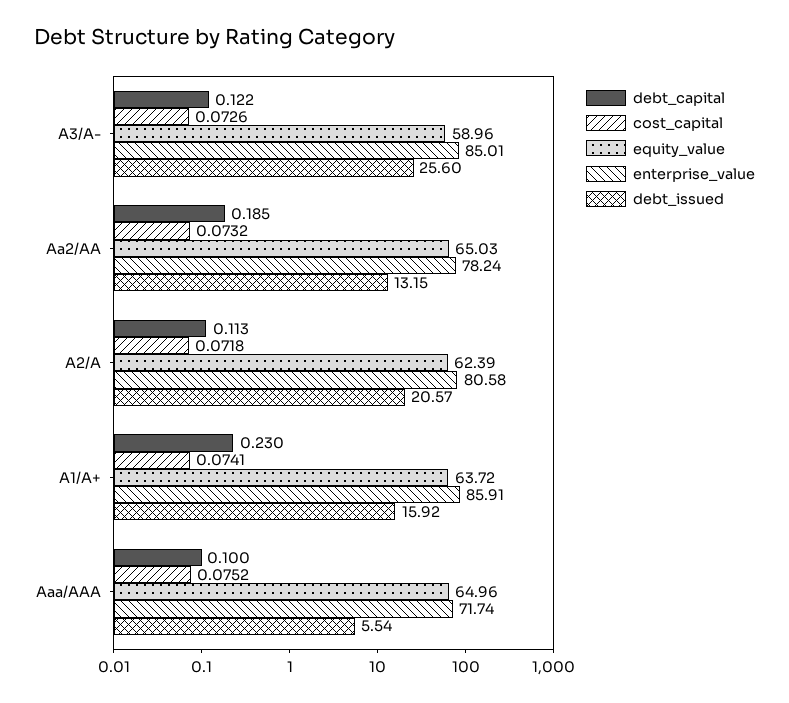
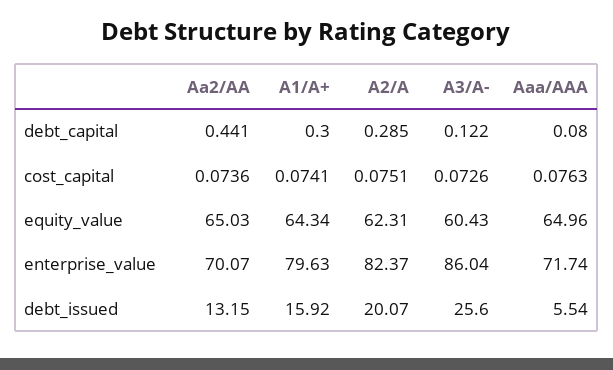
equity_value, A3/A-: 58.96 -> 60.43
enterprise_value, A3/A-: 85.01 -> 86.04
debt_capital, Aa2/AA: 0.185 -> 0.441
cost_capital, Aa2/AA: 0.0732 -> 0.0736
enterprise_value, Aa2/AA: 78.24 -> 70.07
debt_capital, A2/A: 0.113 -> 0.285
cost_capital, A2/A: 0.0718 -> 0.0751
equity_value, A2/A: 62.39 -> 62.31
enterprise_value, A2/A: 80.58 -> 82.37
debt_issued, A2/A: 20.57 -> 20.07
debt_capital, A1/A+: 0.23 -> 0.3
equity_value, A1/A+: 63.72 -> 64.34
enterprise_value, A1/A+: 85.91 -> 79.63
debt_capital, Aaa/AAA: 0.1 -> 0.08
cost_capital, Aaa/AAA: 0.0752 -> 0.0763

